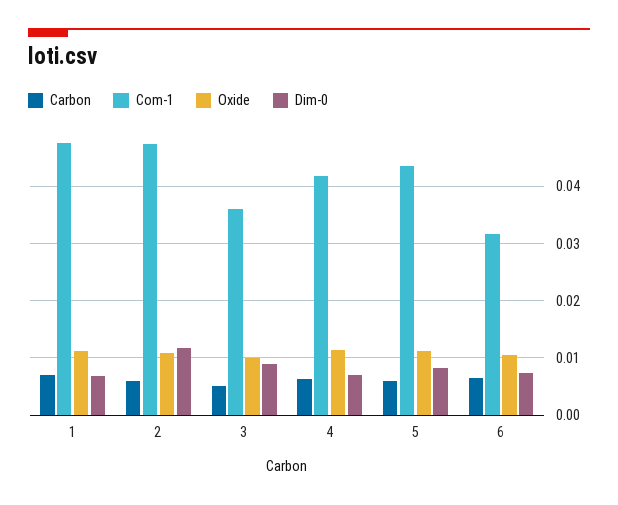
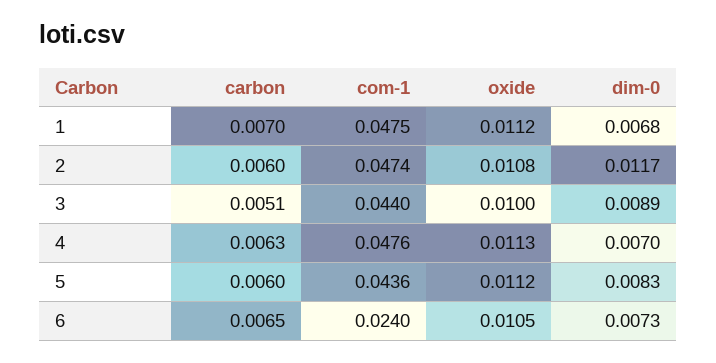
Com-1, 3: 0.036 -> 0.044
Com-1, 4: 0.042 -> 0.0476
Com-1, 6: 0.032 -> 0.024

